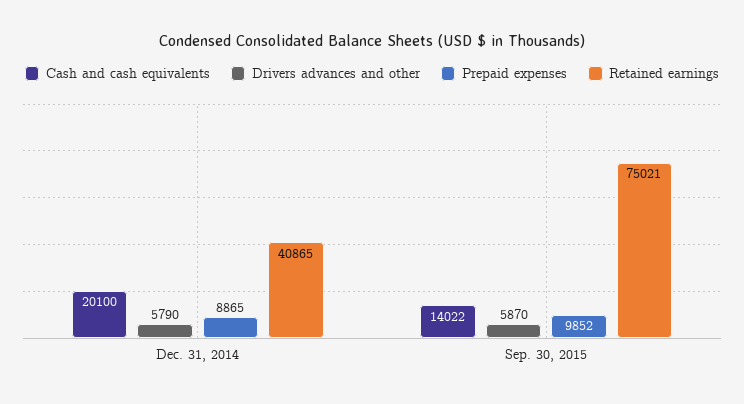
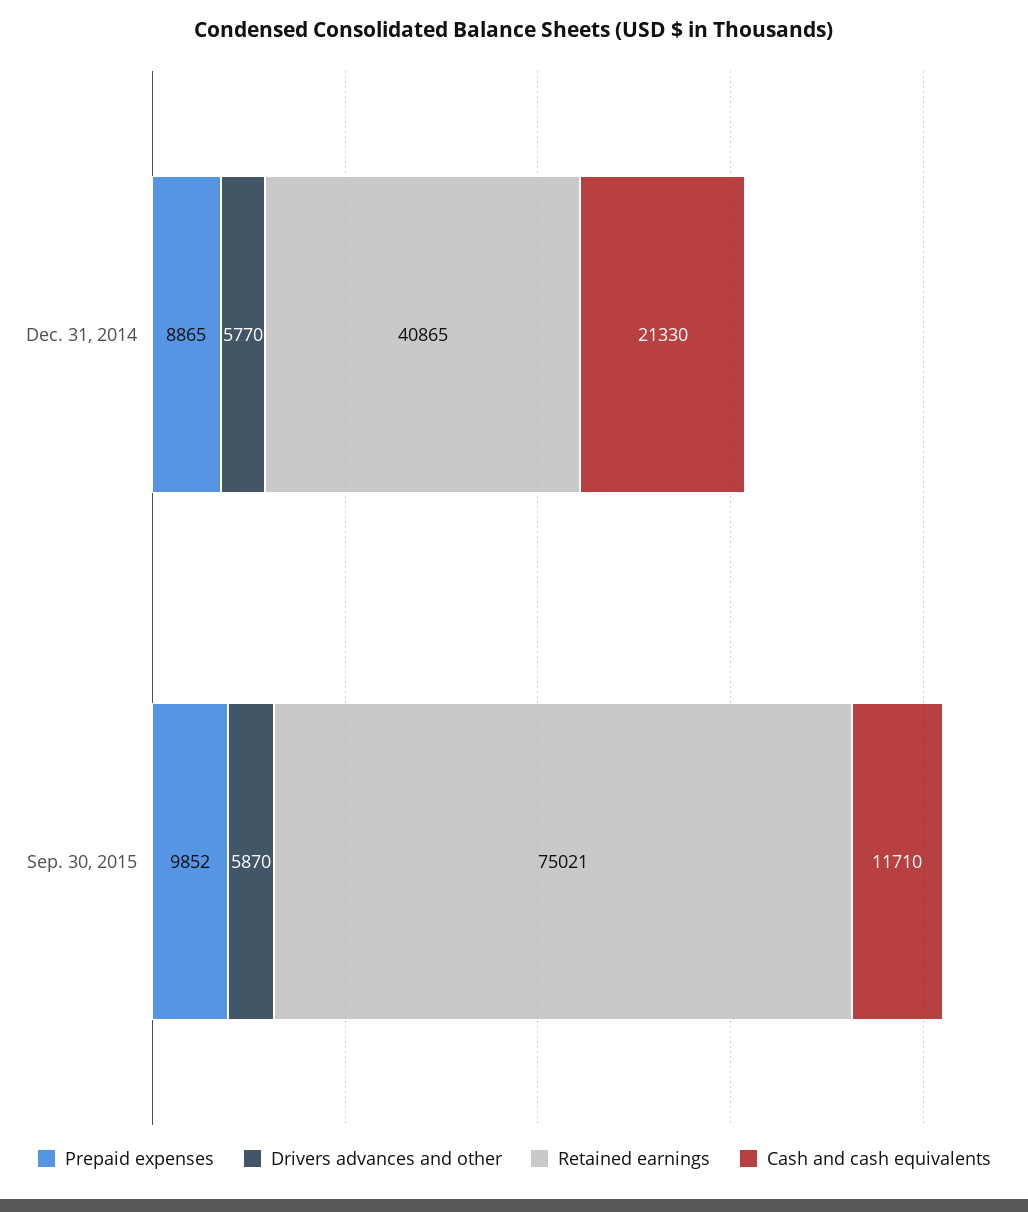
Cash and cash equivalents, Dec. 31, 2014: 20100 -> 21330
Drivers advances and other, Dec. 31, 2014: 5790 -> 5770
Cash and cash equivalents, Sep. 30, 2015: 14022 -> 11710

